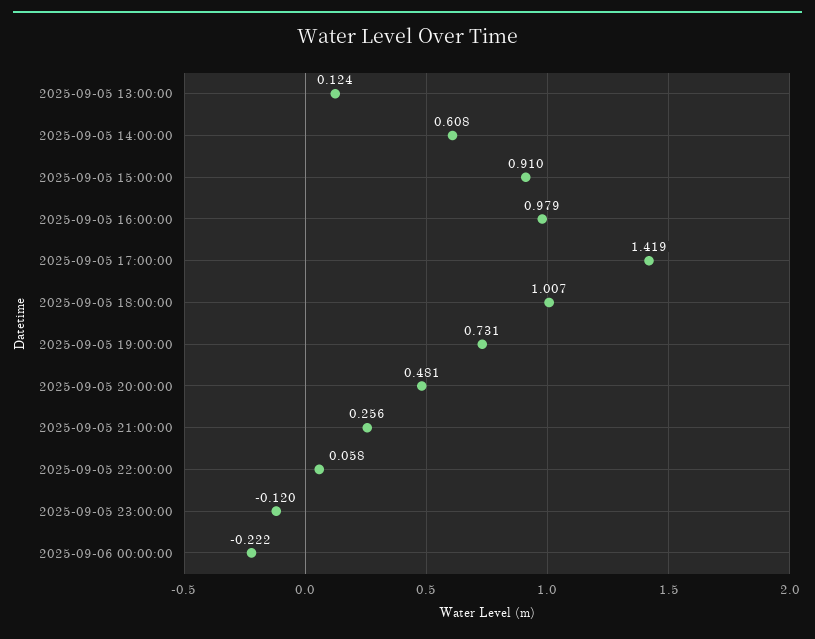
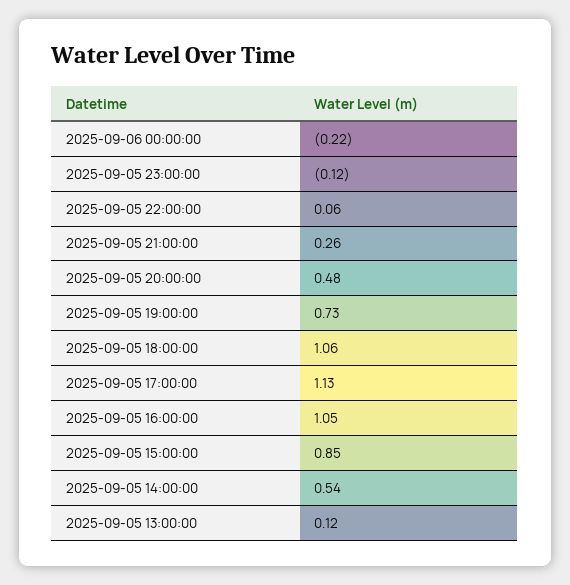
2025-09-05 14:00:00: 0.608 -> 0.54
2025-09-05 15:00:00: 0.91 -> 0.85
2025-09-05 16:00:00: 0.979 -> 1.05
2025-09-05 17:00:00: 1.419 -> 1.13
2025-09-05 18:00:00: 1.007 -> 1.06

